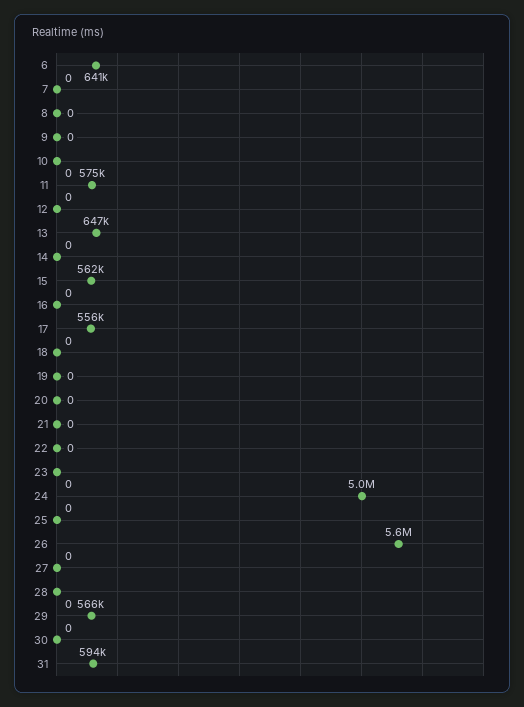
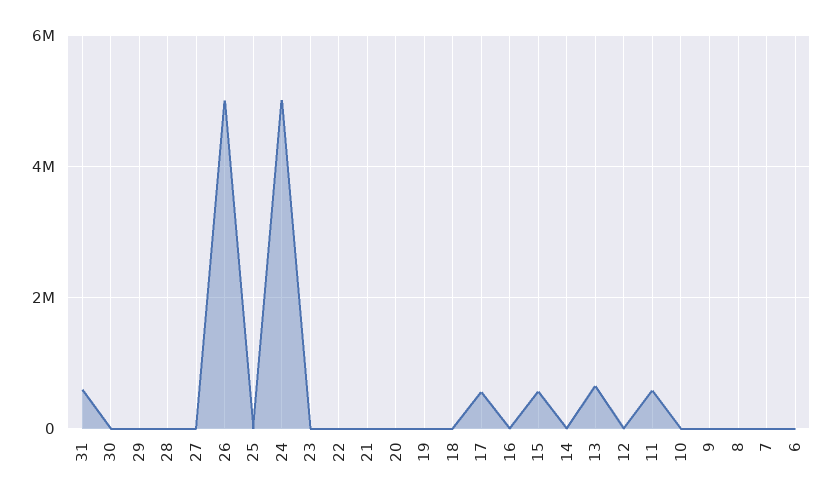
6: 641000 -> 0
26: 5600000 -> 5000000
29: 566000 -> 0

